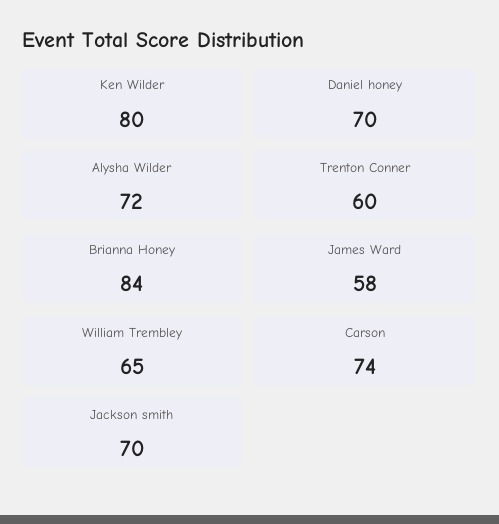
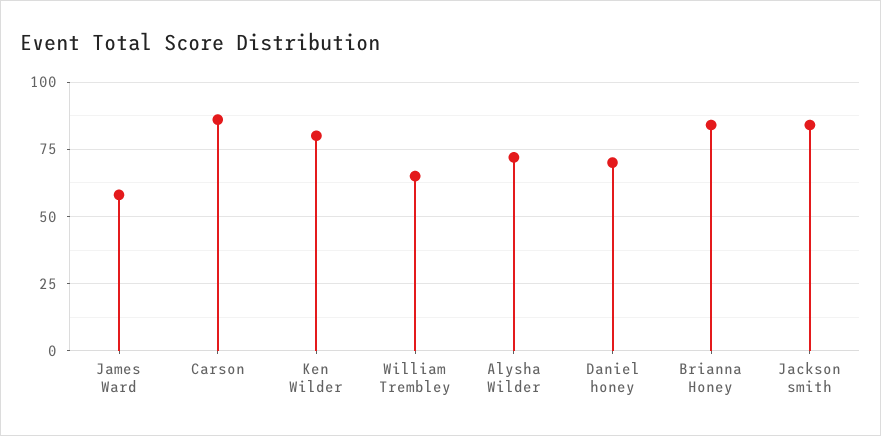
Trenton Conner: 60 -> none
Carson: 74 -> 85
Jackson smith: 70 -> 85

